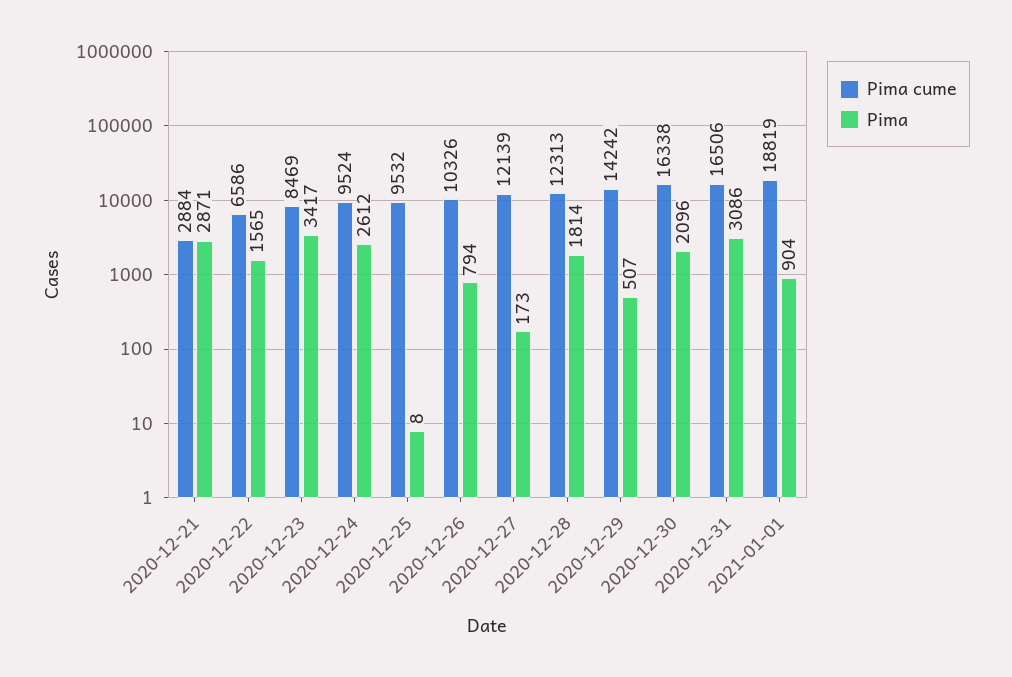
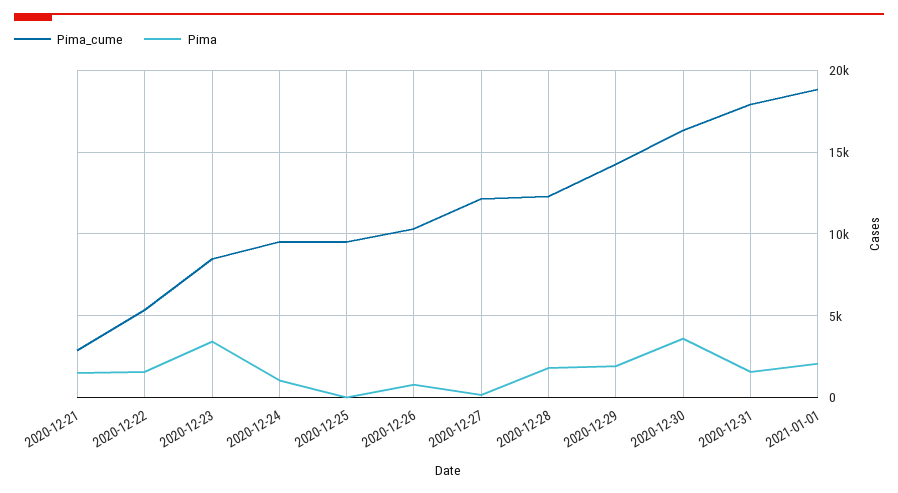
Pima, 2020-12-21: 2871 -> 1500
Pima cume, 2020-12-22: 6586 -> 5500
Pima, 2020-12-24: 2612 -> 1000
Pima, 2020-12-29: 507 -> 2000
Pima, 2020-12-30: 2096 -> 3500
Pima cume, 2020-12-31: 16506 -> 18000
Pima, 2020-12-31: 3086 -> 1500
Pima, 2021-01-01: 904 -> 2000

